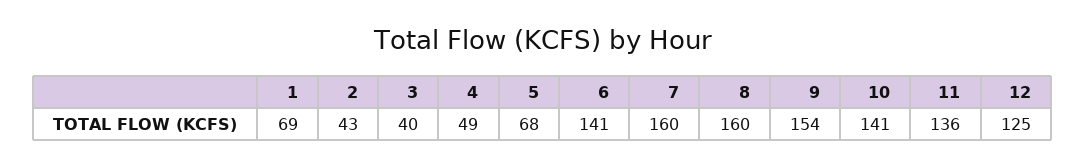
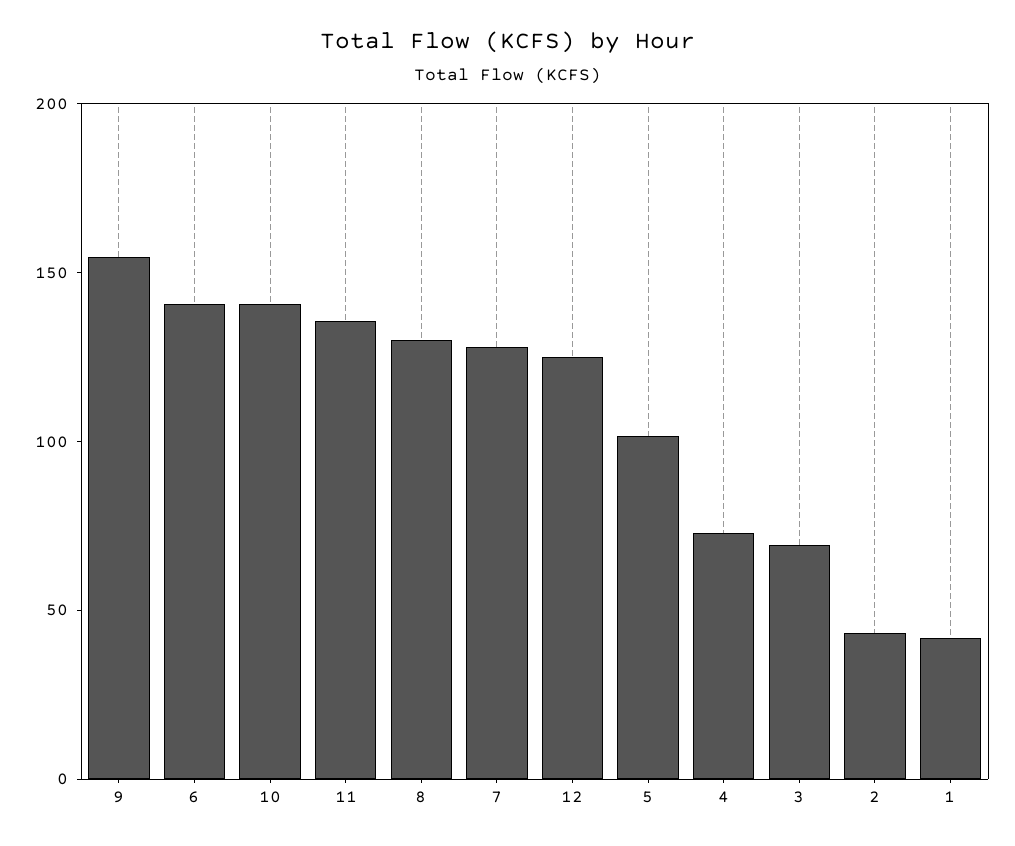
1: 69 -> 40
3: 40 -> 70
4: 49 -> 70
5: 68 -> 100
7: 160 -> 130
8: 160 -> 130

